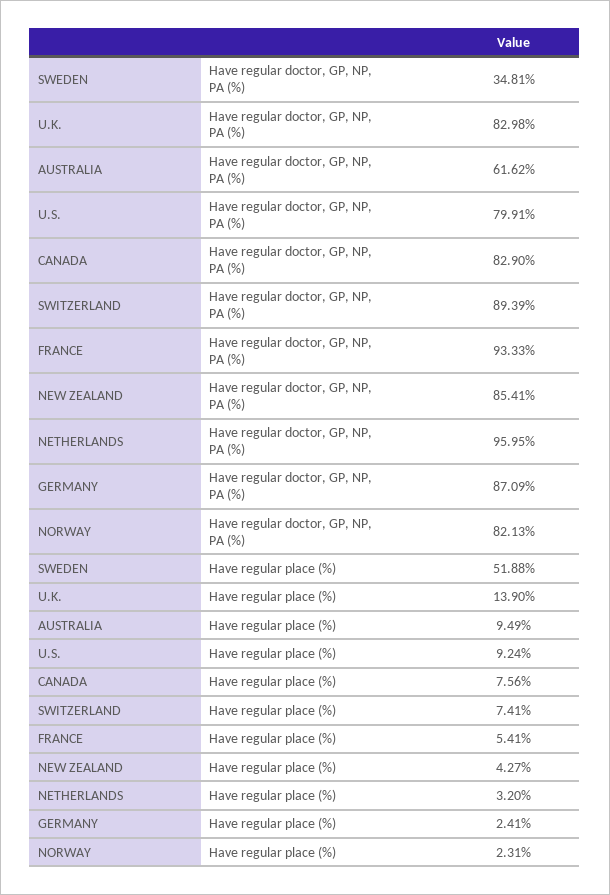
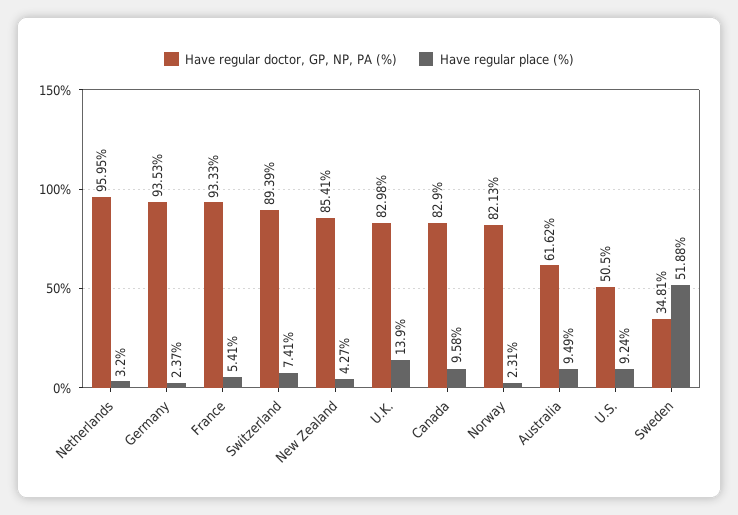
Have regular doctor, GP, NP, PA (%), U.S.: 79.91 -> 50.5
Have regular doctor, GP, NP, PA (%), GERMANY: 87.09 -> 93.53
Have regular place (%), CANADA: 7.56 -> 9.58
Have regular place (%), GERMANY: 2.41 -> 2.37

